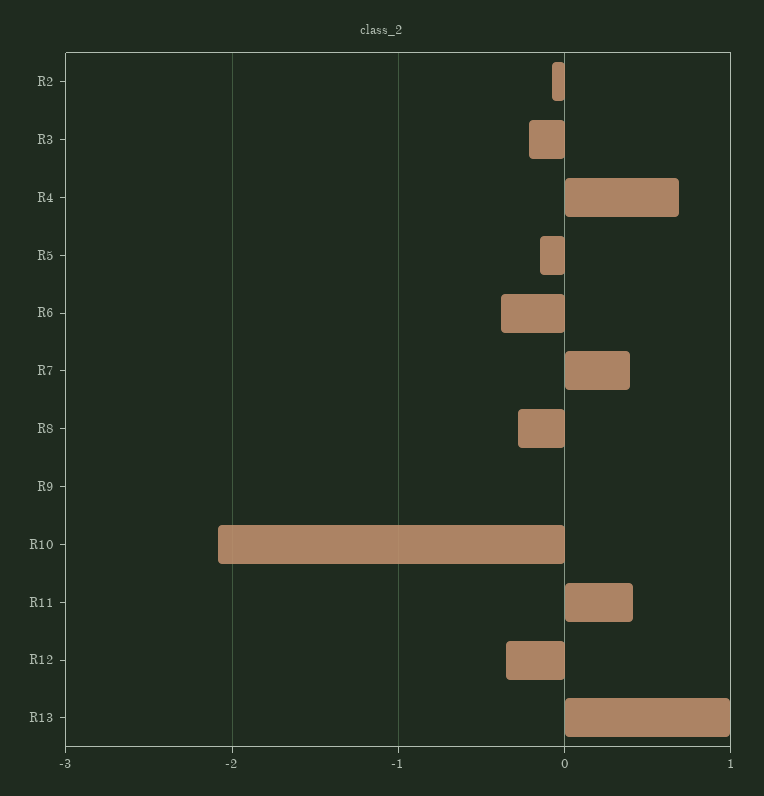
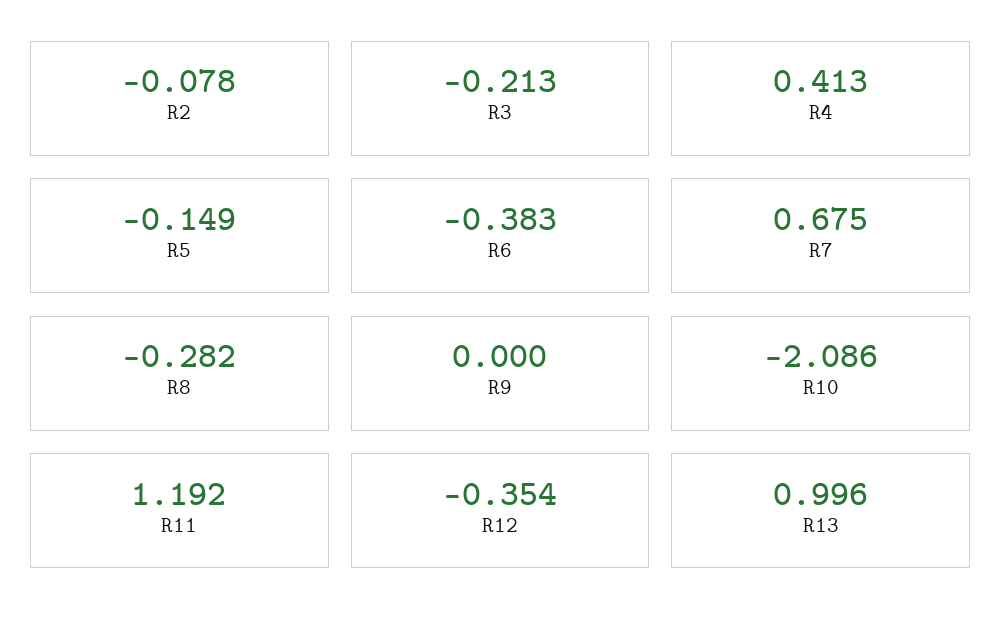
R4: 0.7 -> 0.413
R7: 0.4 -> 0.675
R11: 0.4 -> 1.192

